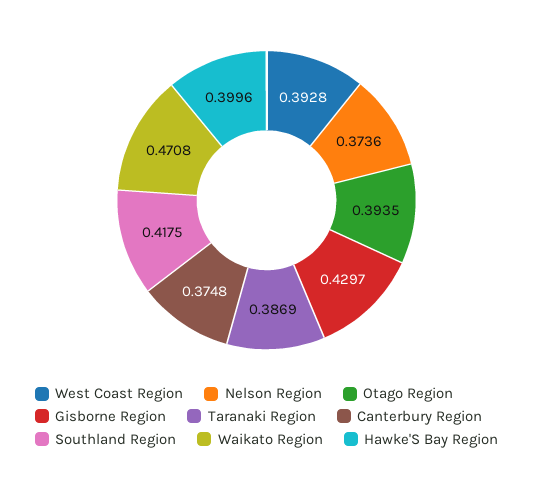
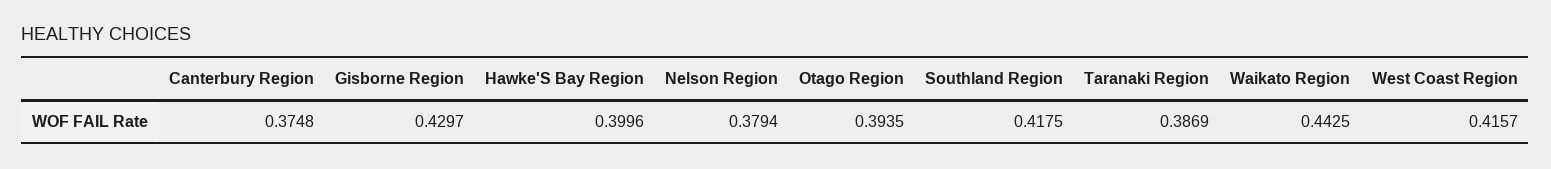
West Coast Region: 0.3928 -> 0.4157
Nelson Region: 0.3736 -> 0.3794
Waikato Region: 0.4708 -> 0.4425

